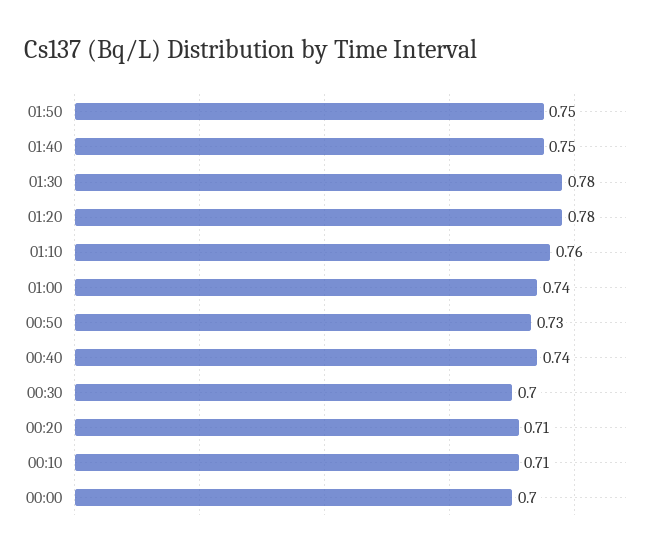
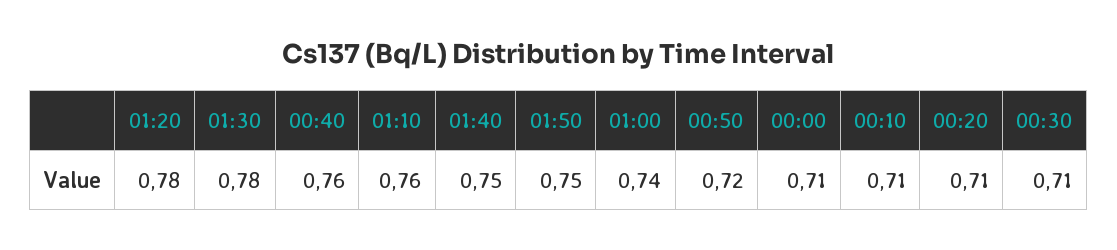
00:50: 0.73 -> 0.72
00:40: 0.74 -> 0.76
00:30: 0.7 -> 0.71
00:00: 0.7 -> 0.71

